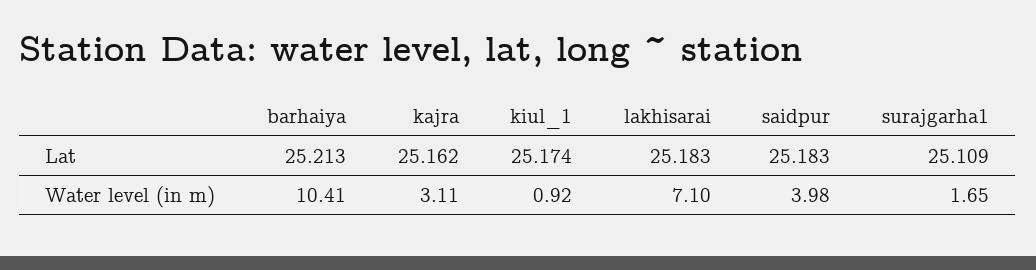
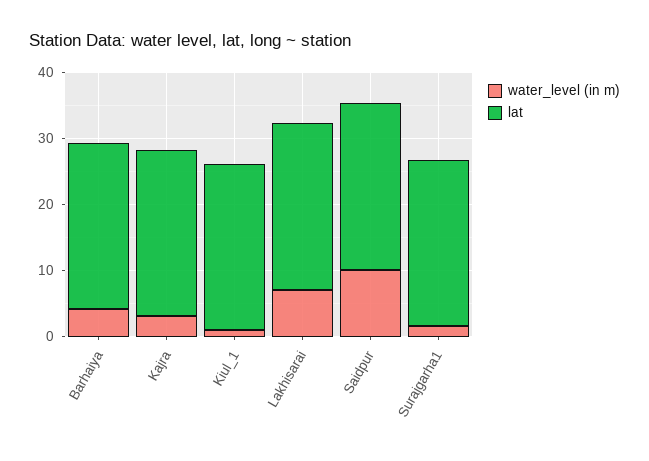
Water level (in m), barhaiya: 10.41 -> 4
Water level (in m), saidpur: 3.98 -> 10

